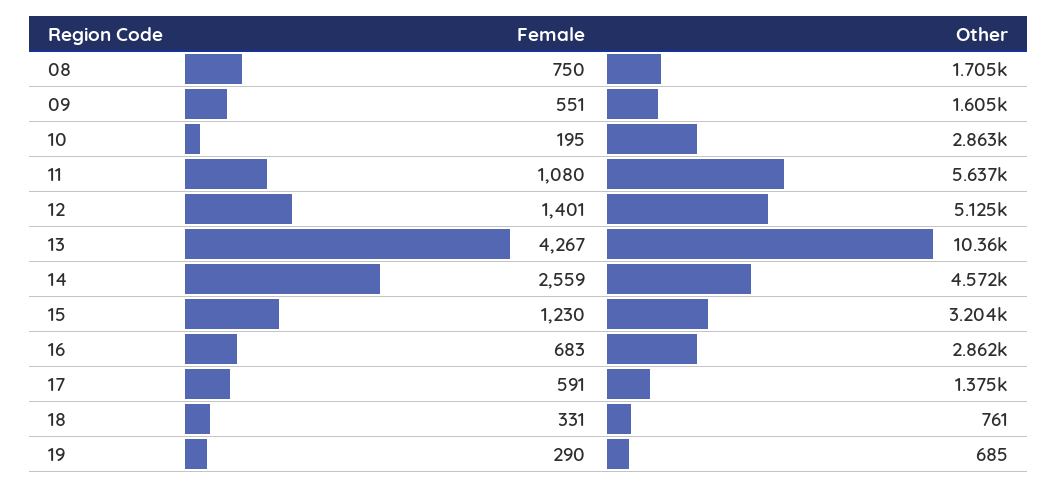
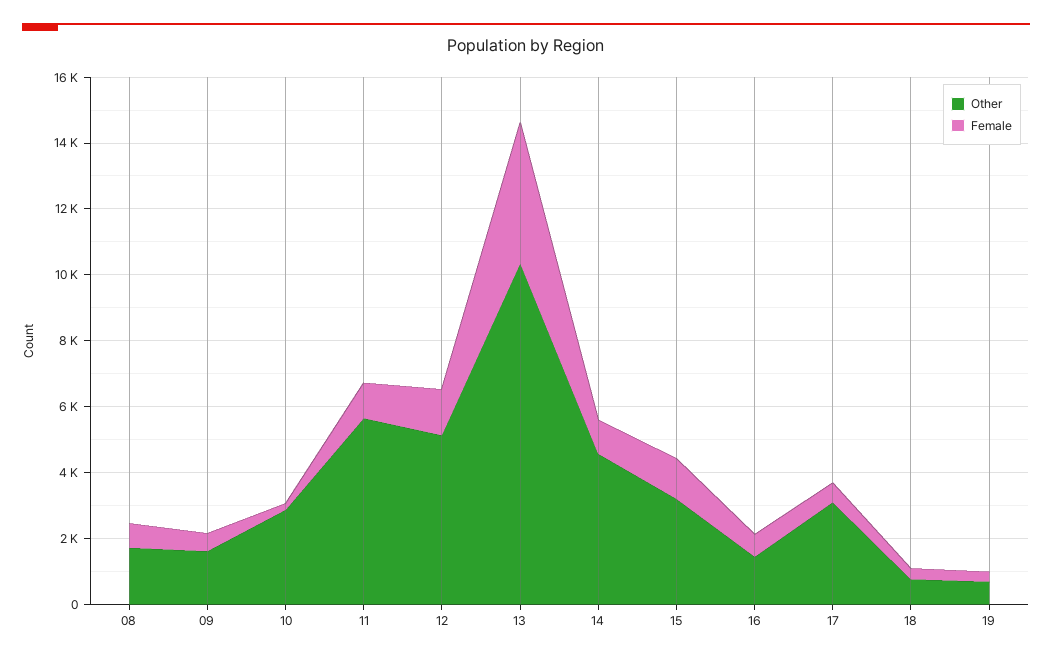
Female, 14: 2559 -> 1000
Other, 16: 2862 -> 1500
Other, 17: 1375 -> 3000

